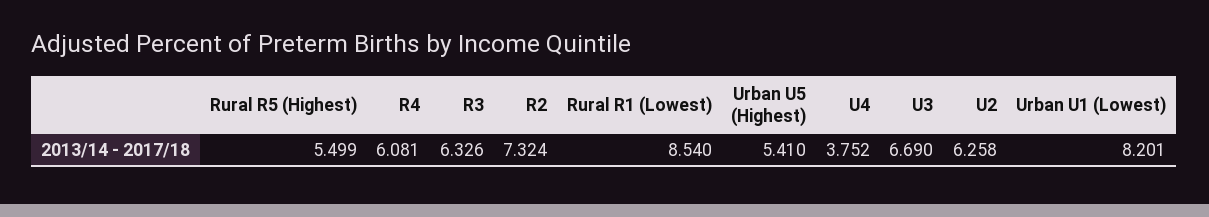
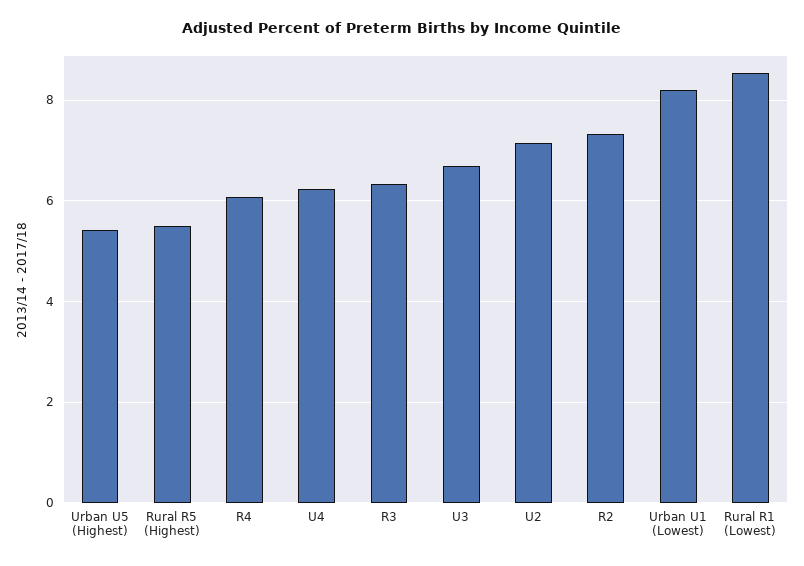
U4: 3.752 -> 6.2
U2: 6.258 -> 7.2

